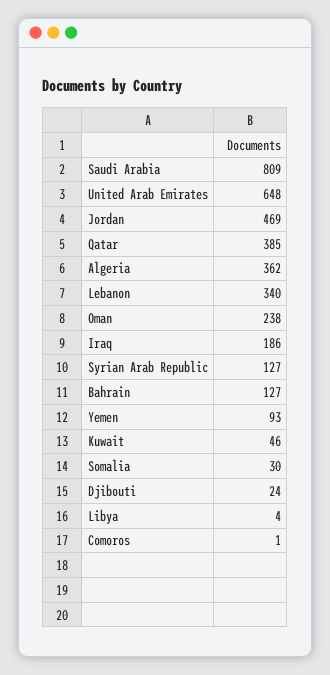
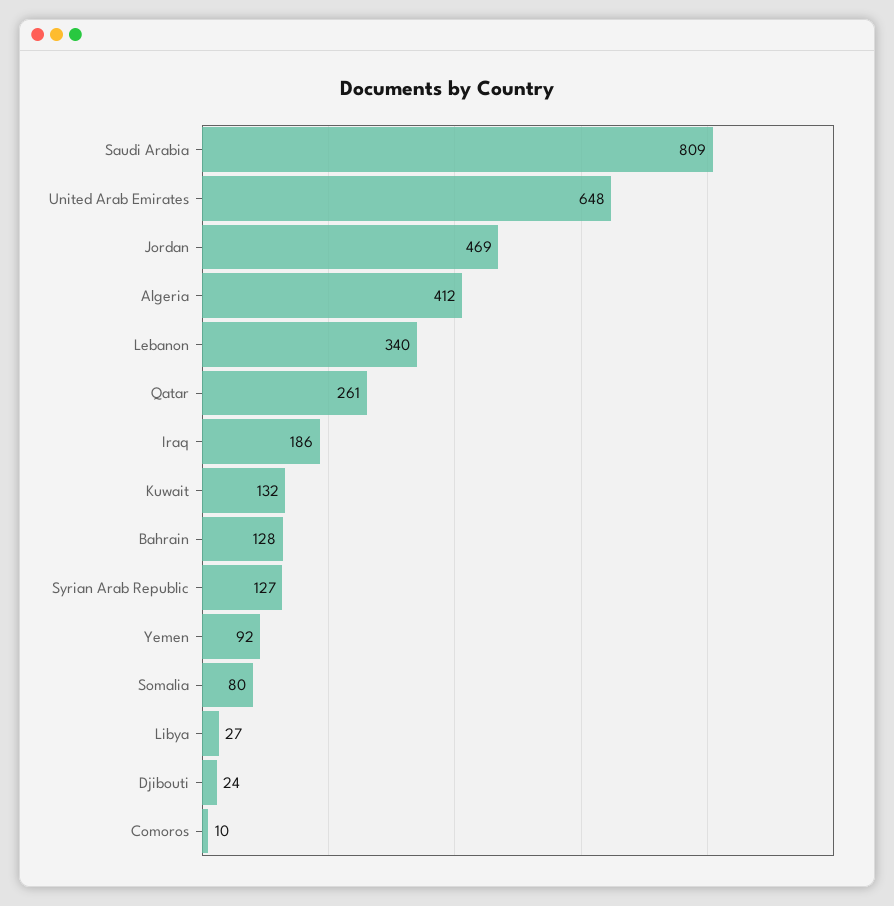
Qatar: 385 -> 261
Algeria: 362 -> 412
Oman: 238 -> none
Bahrain: 127 -> 128
Yemen: 93 -> 92
Kuwait: 46 -> 132
Somalia: 30 -> 80
Libya: 4 -> 27
Comoros: 1 -> 10

